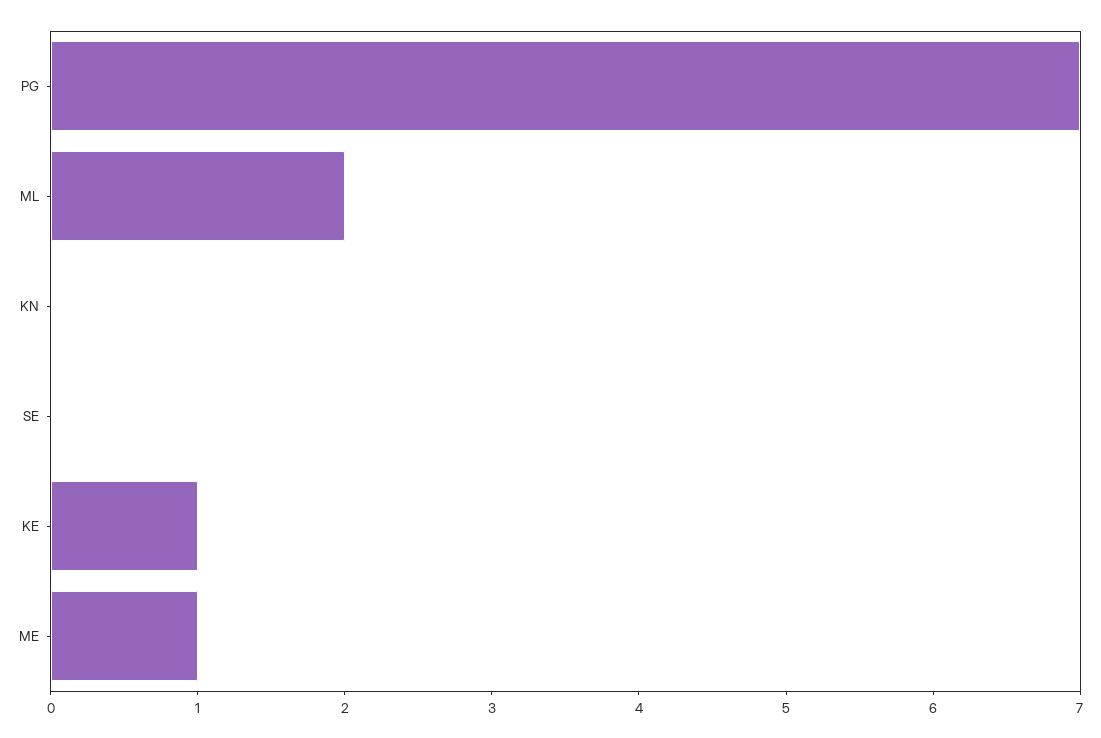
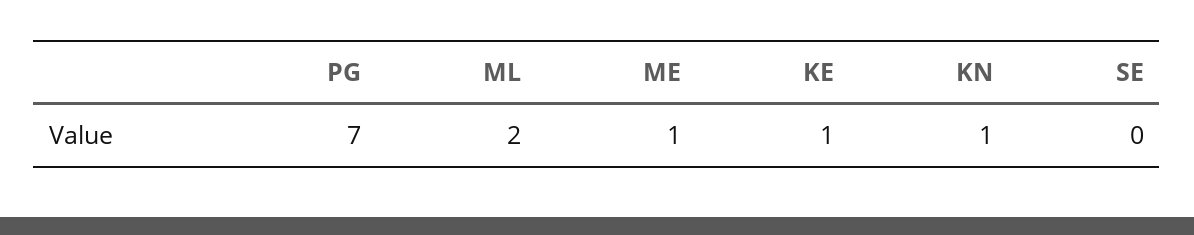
KN: 0 -> 1

